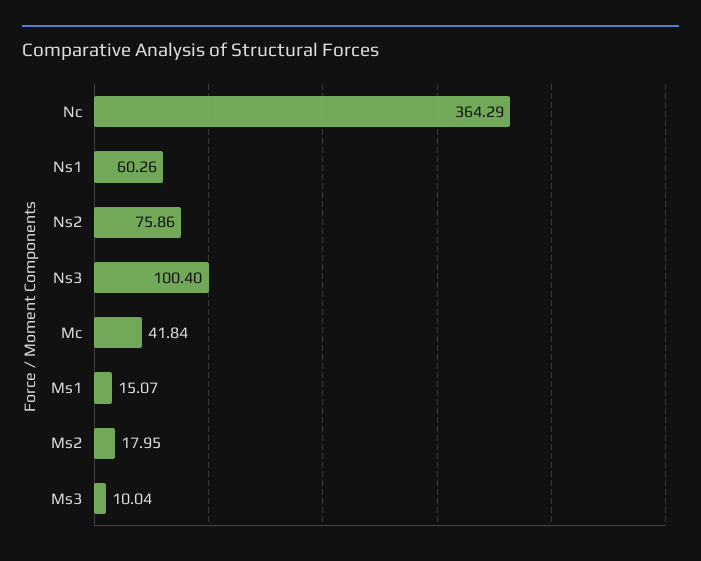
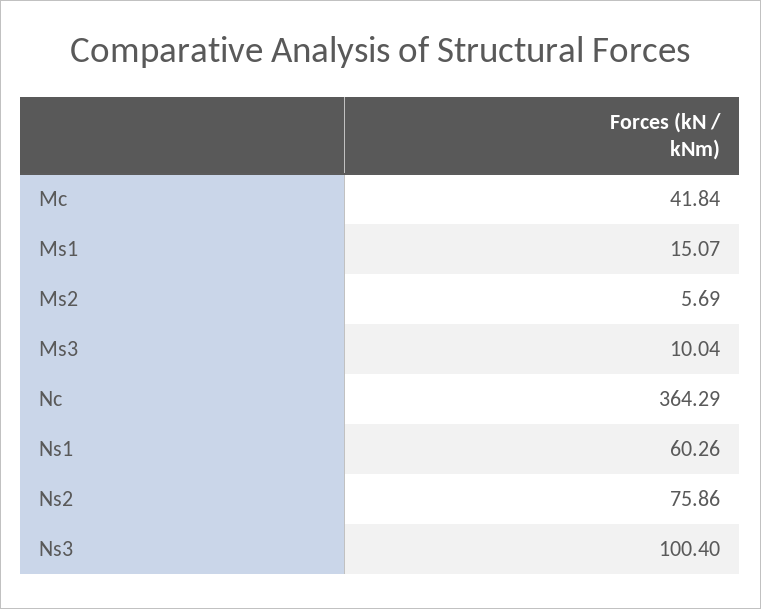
Ms2: 17.95 -> 5.69

